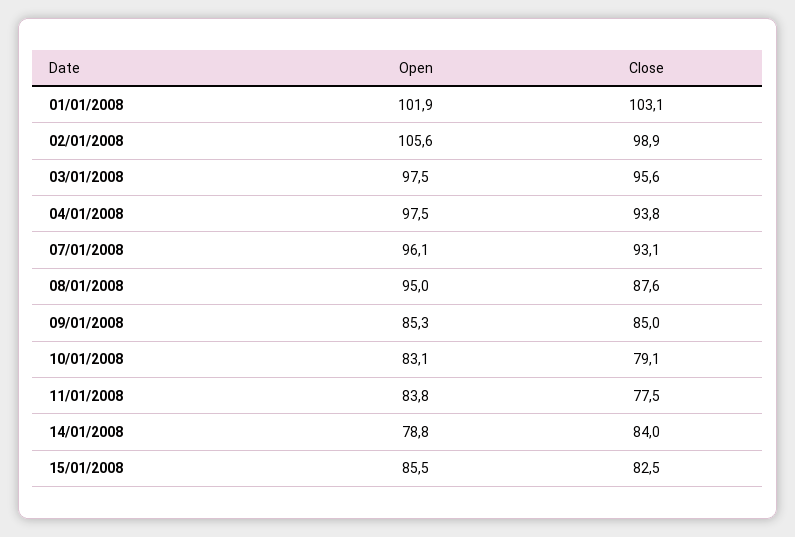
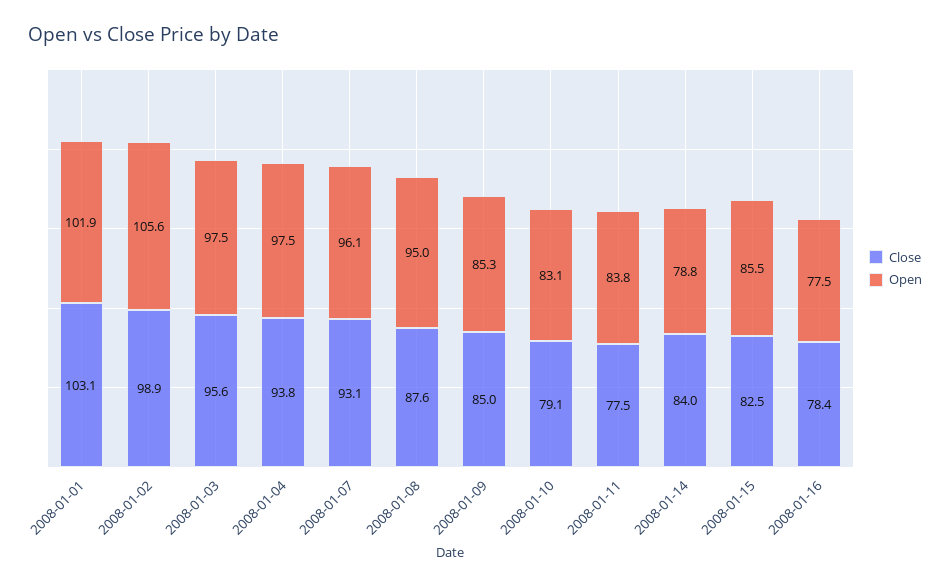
Close, 2008-01-16: none -> 78.4
Open, 2008-01-16: none -> 77.5

